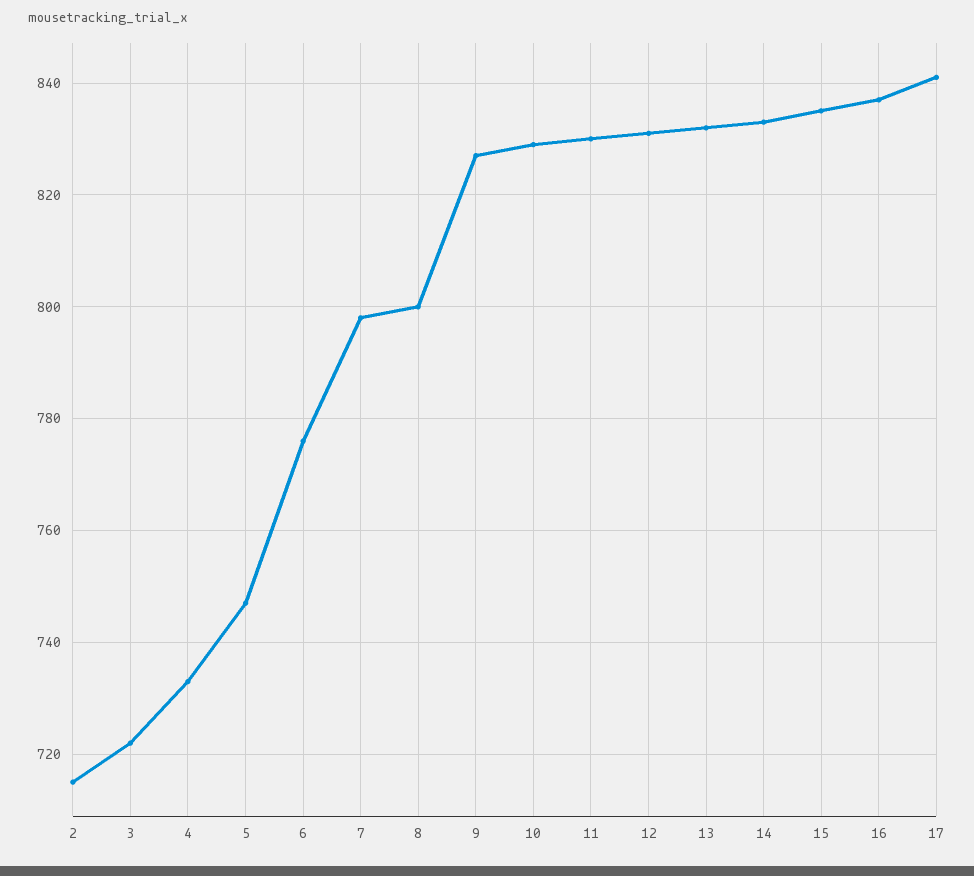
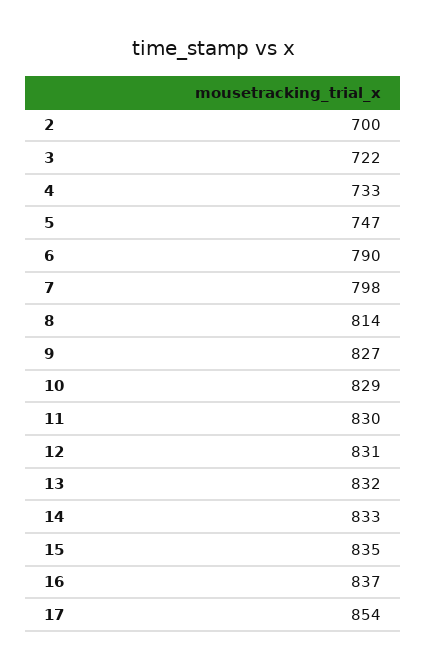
2: 715 -> 700
6: 775 -> 790
8: 800 -> 814
17: 840 -> 854

